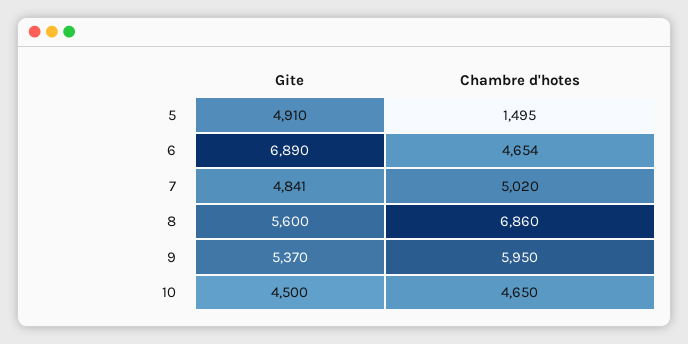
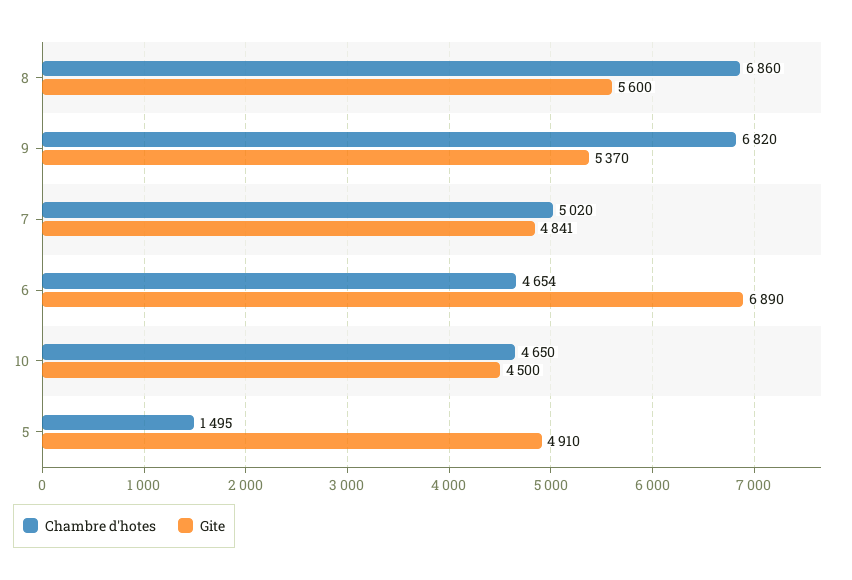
Chambre d'hotes, 9: 5950 -> 6820

